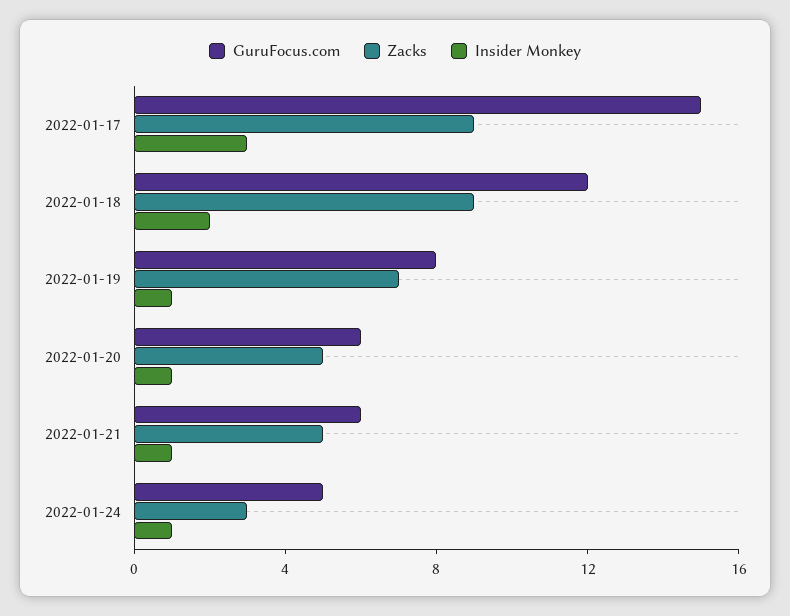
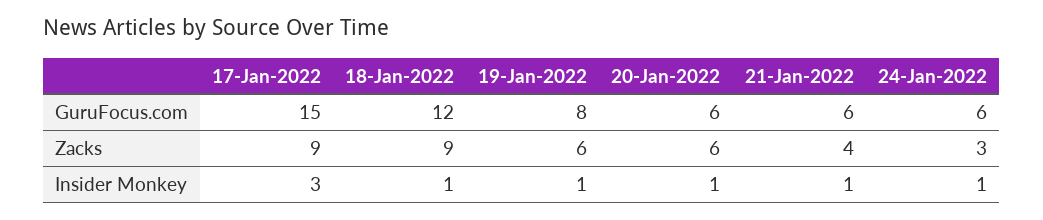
Insider Monkey, 2022-01-18: 2 -> 1
Zacks, 2022-01-19: 7 -> 6
Zacks, 2022-01-20: 5 -> 6
Zacks, 2022-01-21: 5 -> 4
GuruFocus.com, 2022-01-24: 5 -> 6

